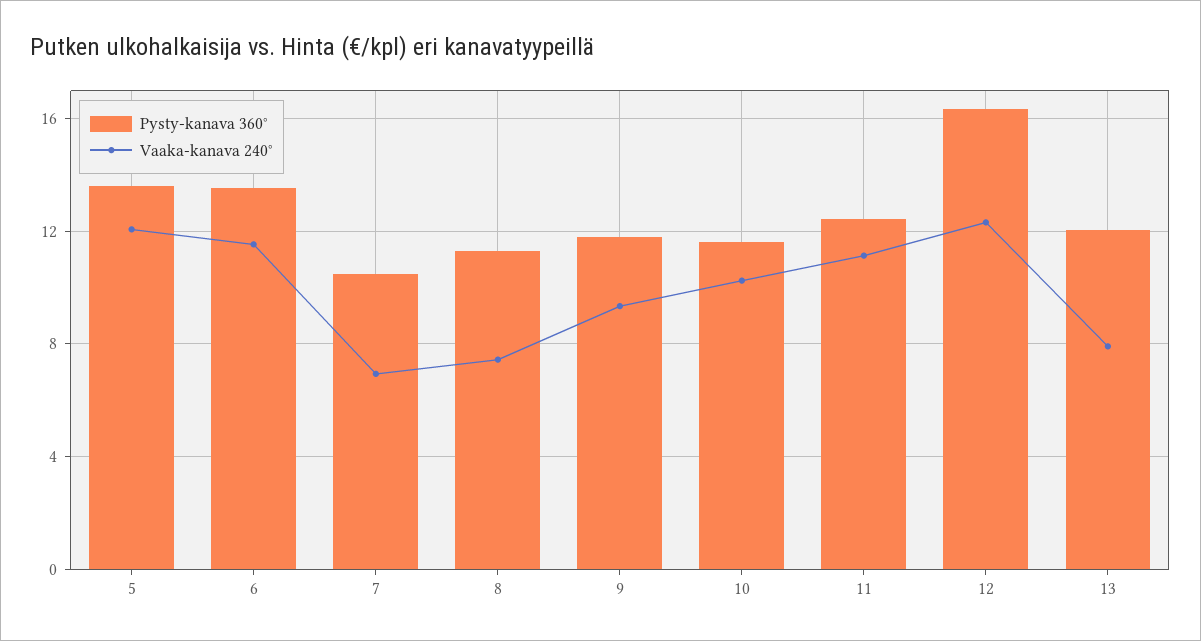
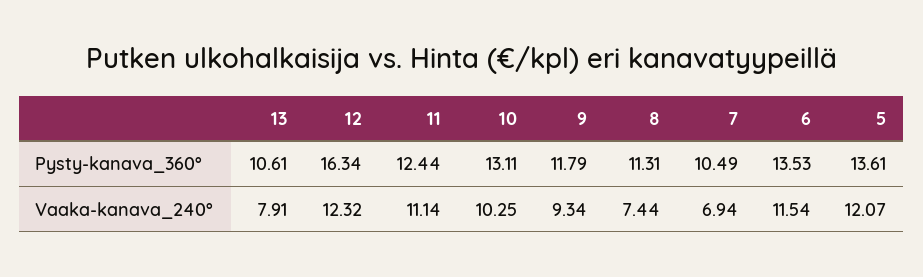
Pysty-kanava 360°, 10: 11.5 -> 13.11
Pysty-kanava 360°, 13: 12 -> 10.61

